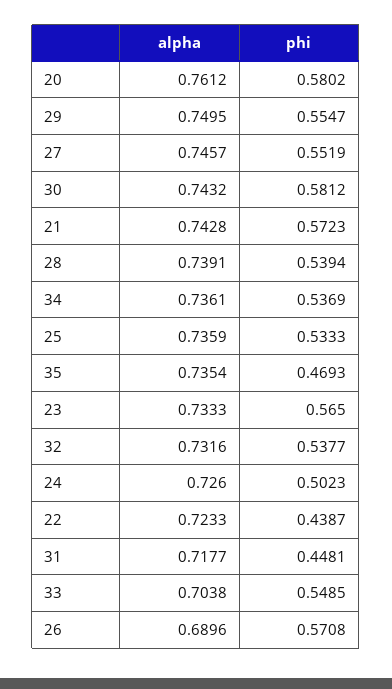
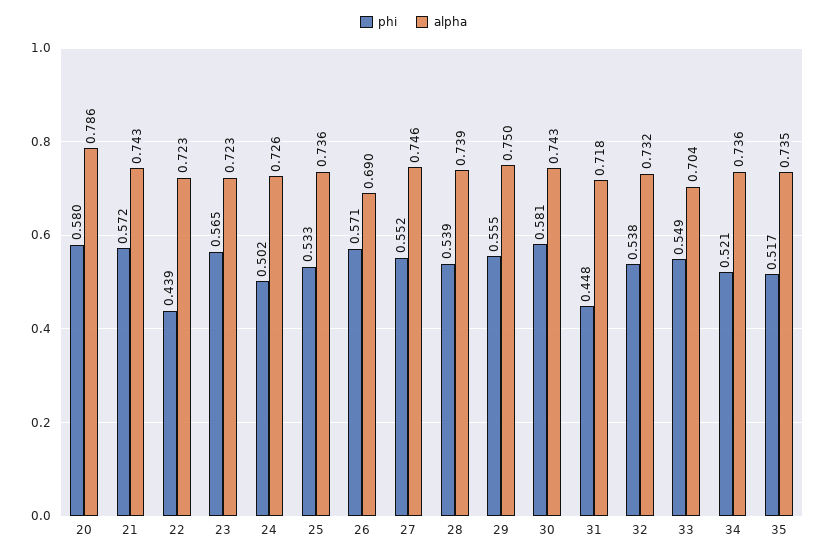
alpha, 20: 0.7612 -> 0.786
phi, 34: 0.5369 -> 0.521
phi, 35: 0.4693 -> 0.517
alpha, 23: 0.7333 -> 0.723

